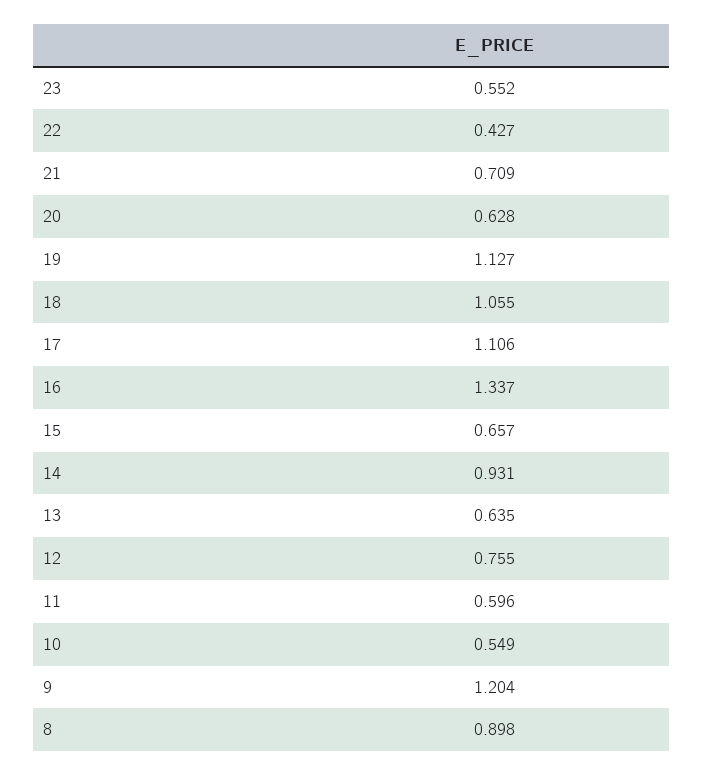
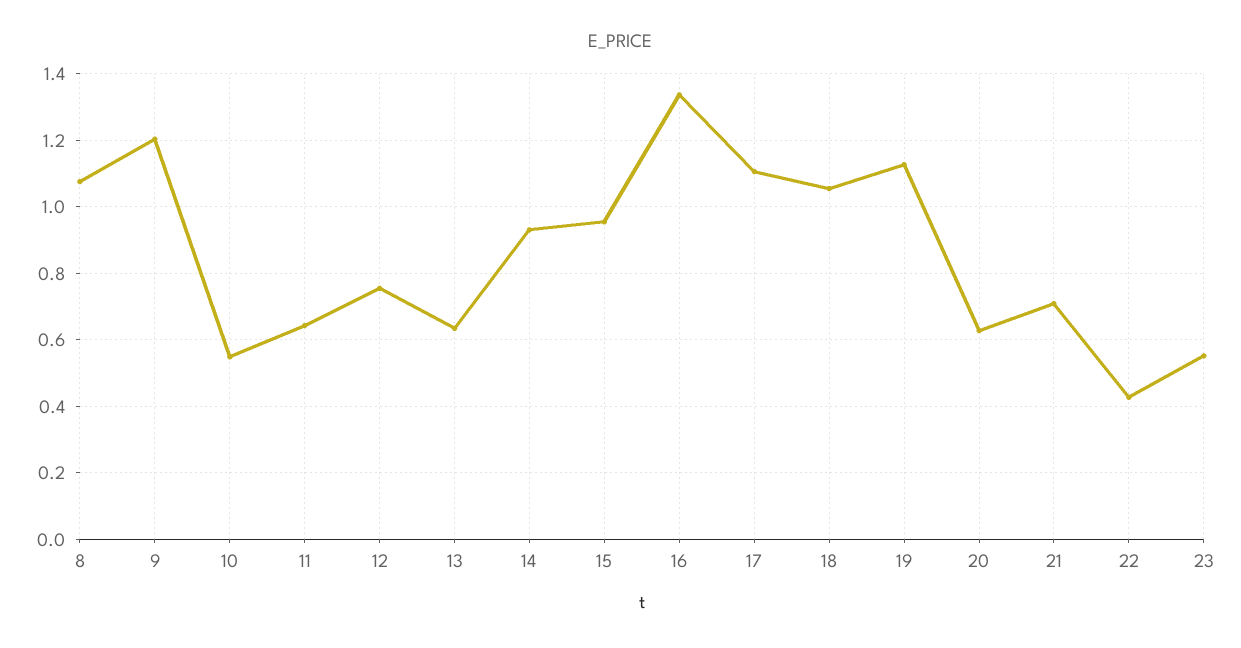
15: 0.657 -> 0.96
11: 0.596 -> 0.64
8: 0.898 -> 1.08

